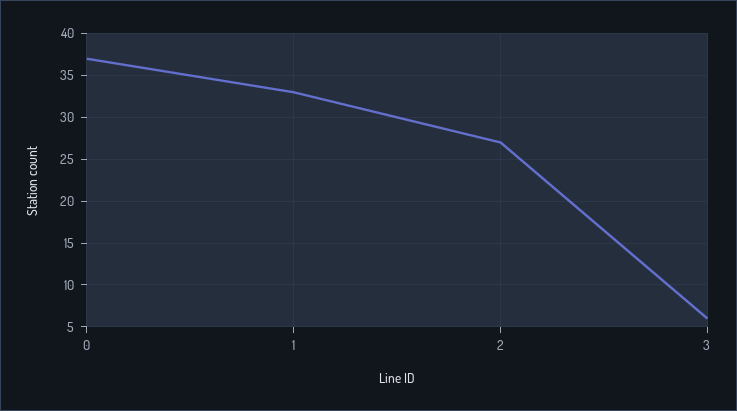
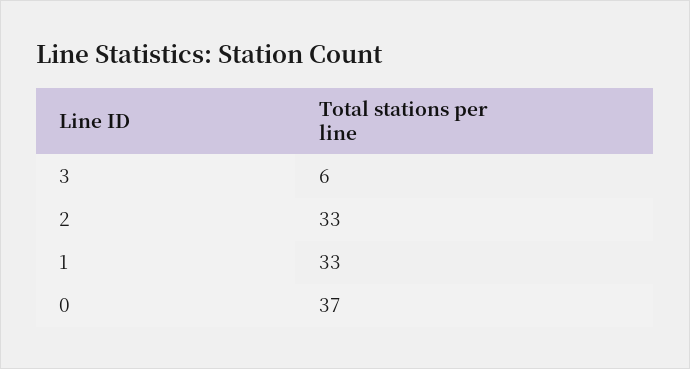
2: 27 -> 33

